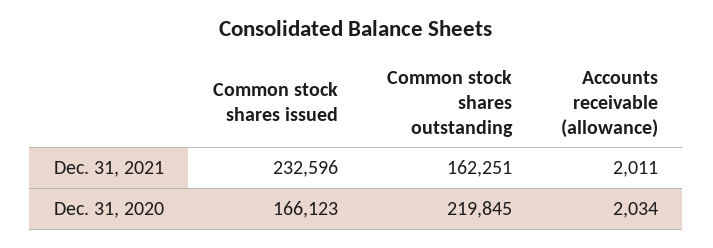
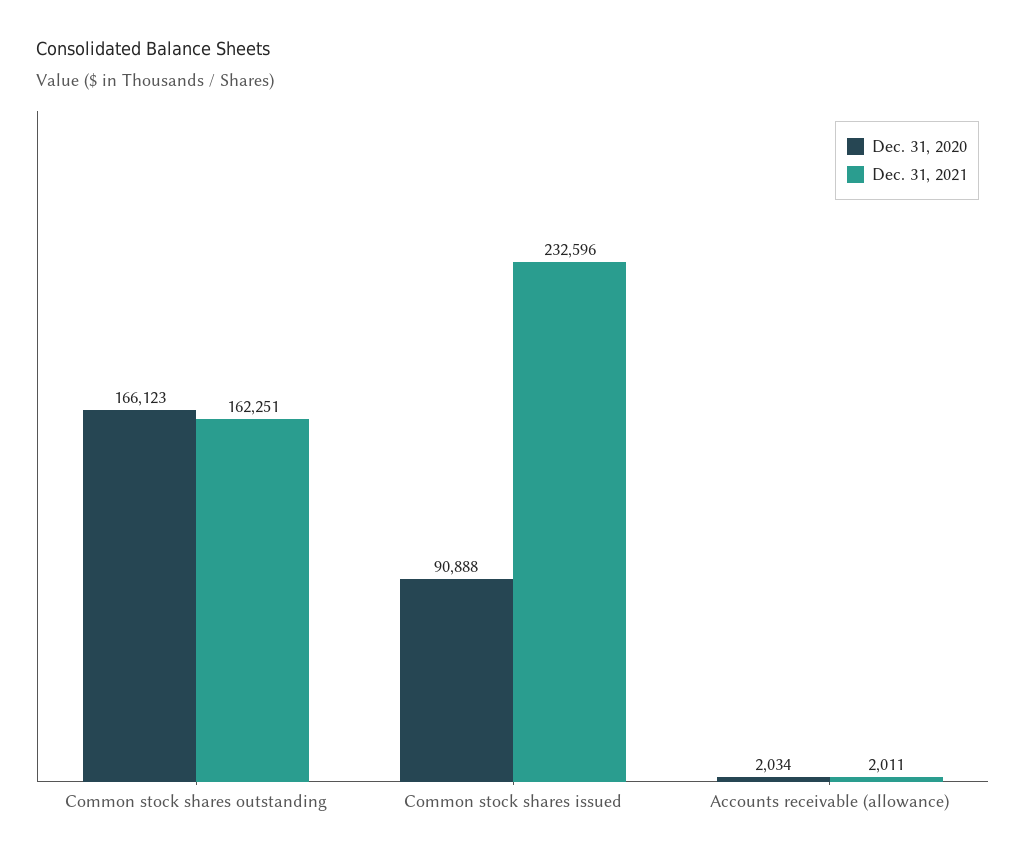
Dec. 31, 2020, Common stock shares issued: 166123 -> 90888
Dec. 31, 2020, Common stock shares outstanding: 219845 -> 166123

